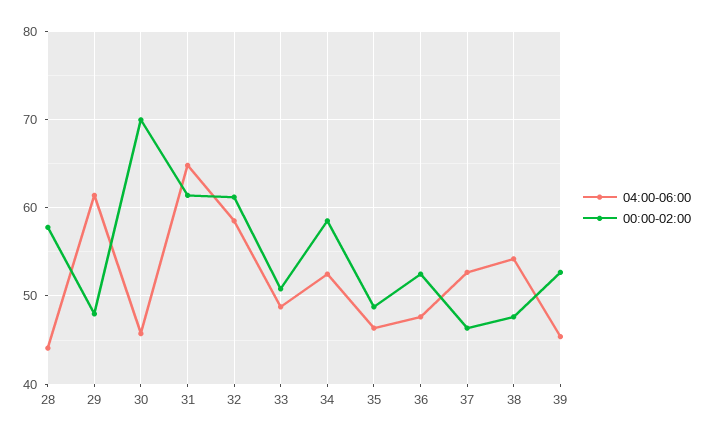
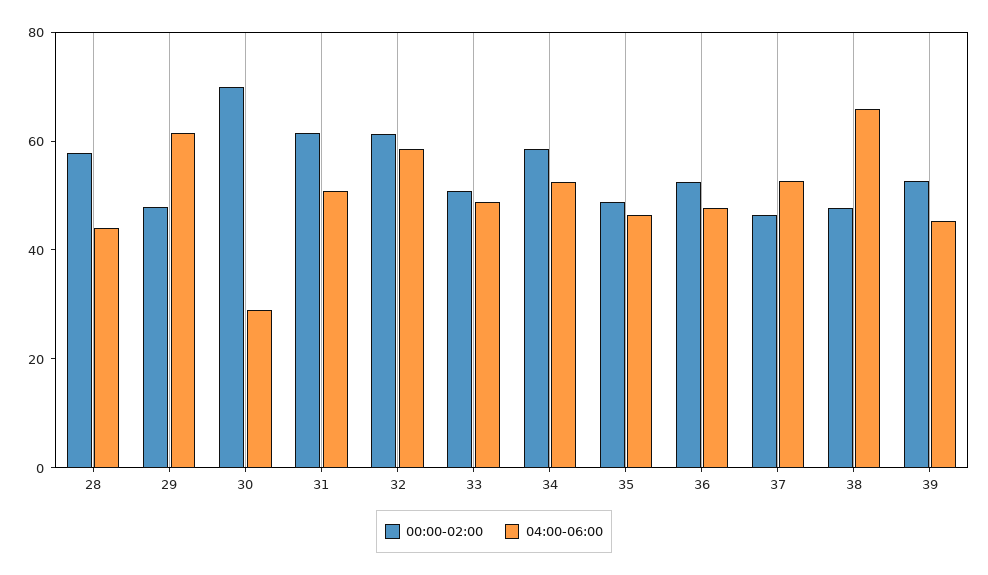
04:00-06:00, 30: 46 -> 30
04:00-06:00, 31: 65 -> 50
04:00-06:00, 38: 54 -> 65

